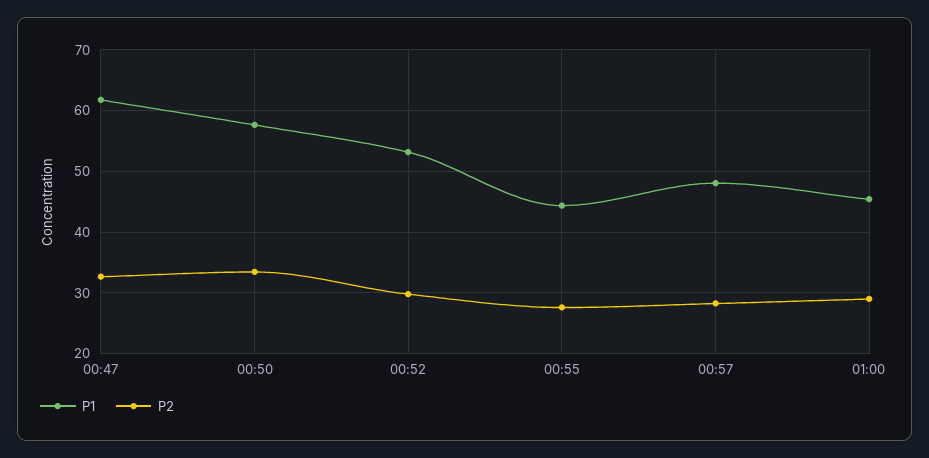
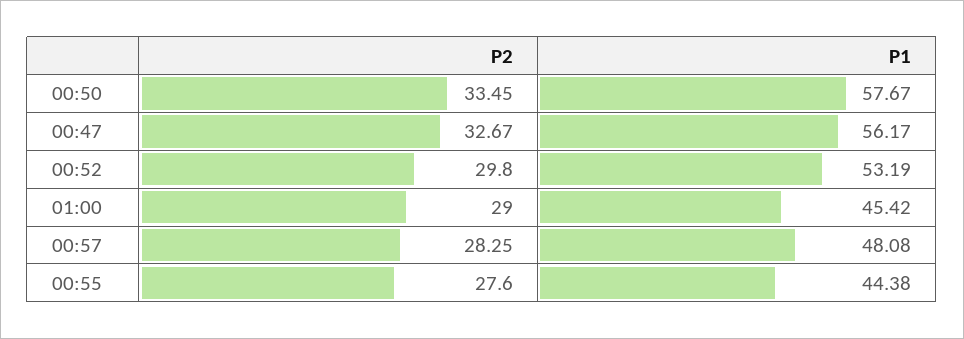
P1, 00:47: 62 -> 56.17

